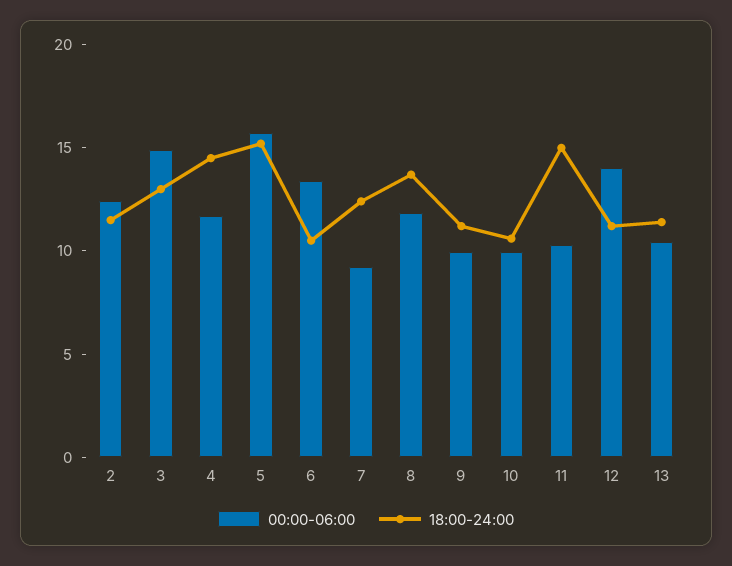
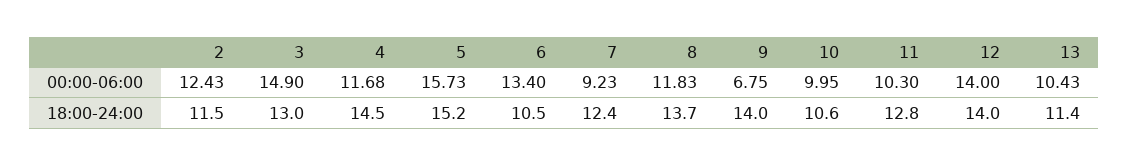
00:00-06:00, 9: 10 -> 6.75
18:00-24:00, 9: 11 -> 14
18:00-24:00, 11: 15 -> 12.8
18:00-24:00, 12: 11 -> 14

